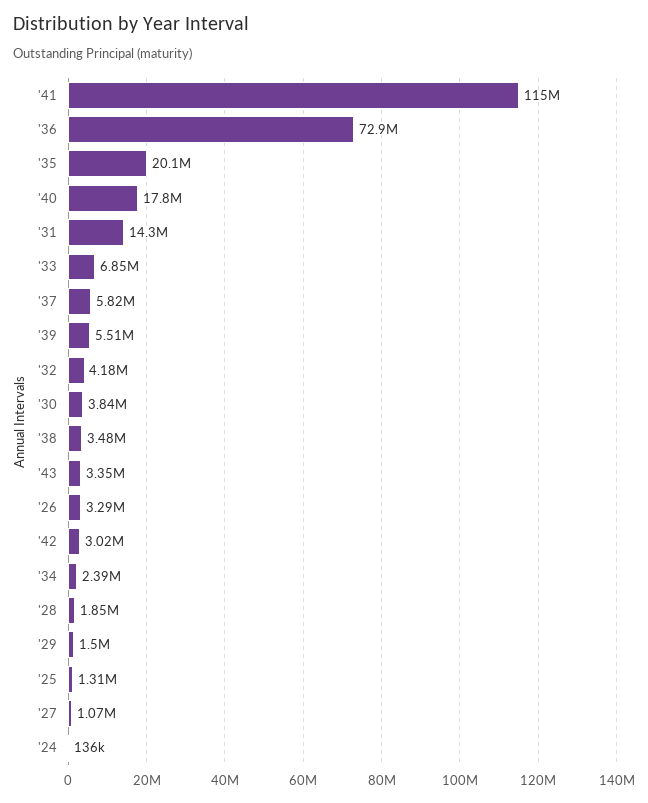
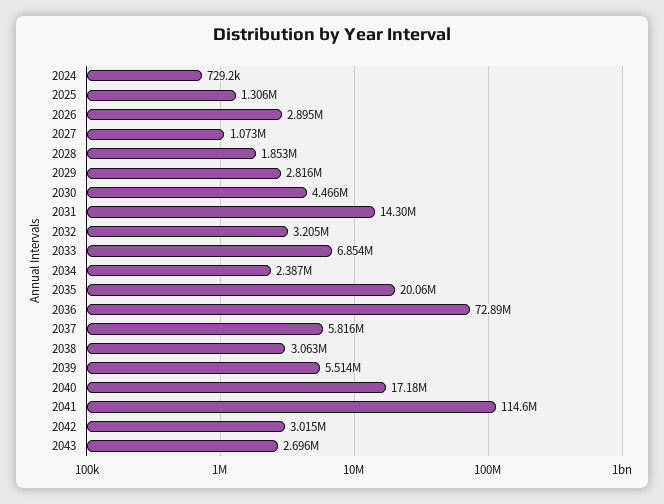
'40: 17800000 -> 17180000
'32: 4180000 -> 3205000
'30: 3840000 -> 4466000
'38: 3480000 -> 3063000
'43: 3350000 -> 2696000
'26: 3290000 -> 2895000
'29: 1500000 -> 2816000
'24: 136000 -> 729200

